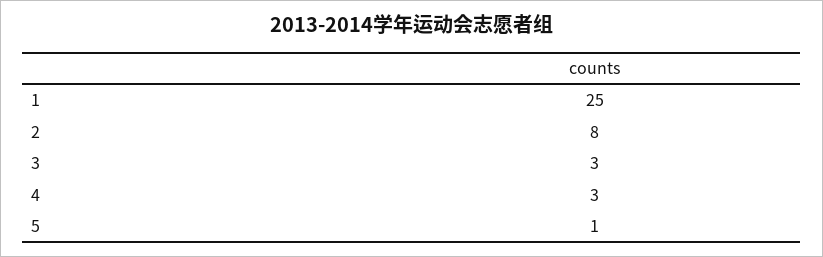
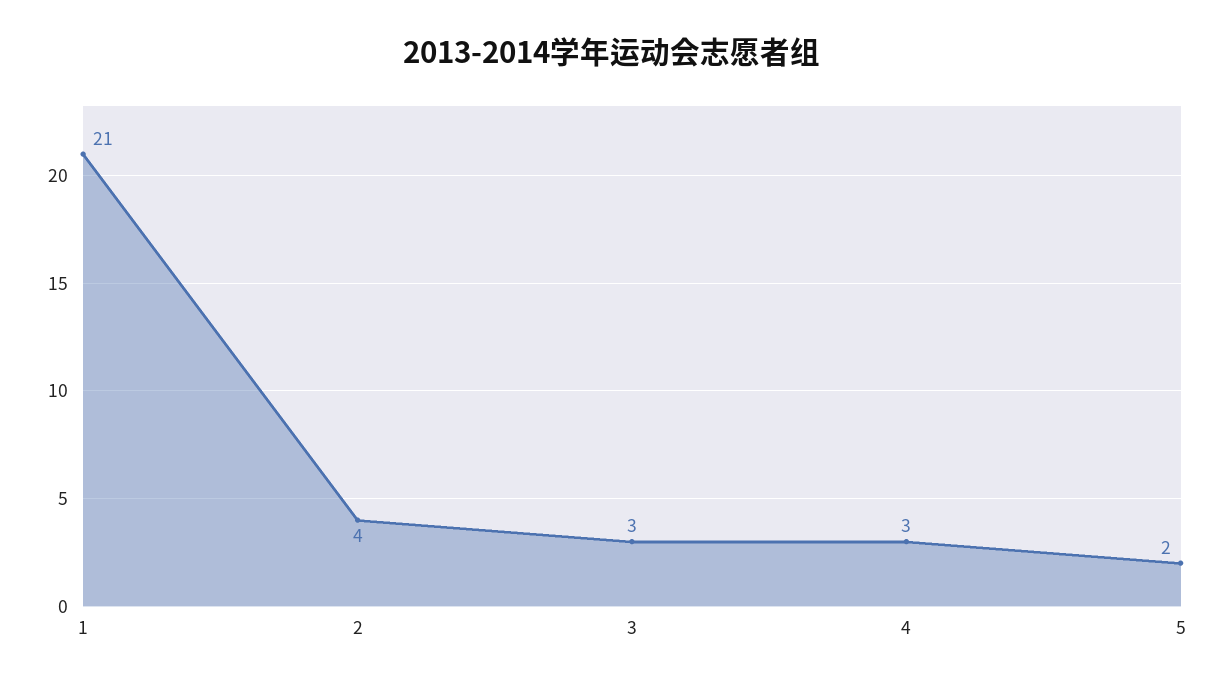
1: 25 -> 21
2: 8 -> 4
5: 1 -> 2

